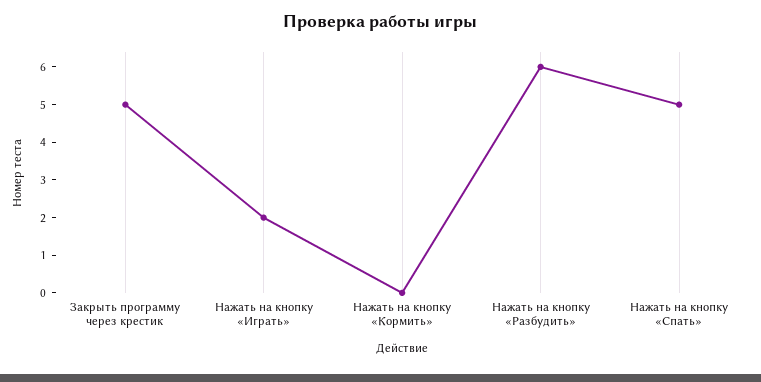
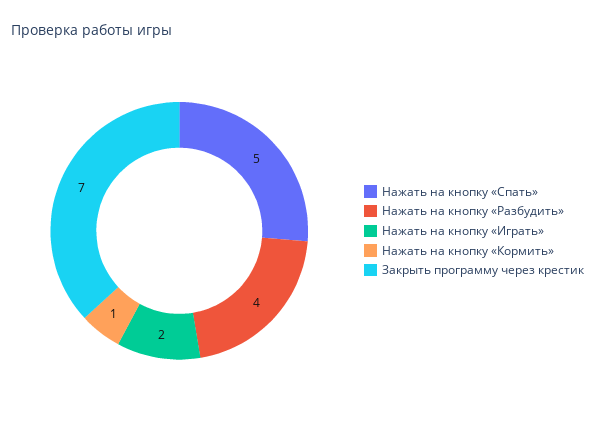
Закрыть программу через крестик: 5 -> 7
Нажать на кнопку «Кормить»: 0 -> 1
Нажать на кнопку «Разбудить»: 6 -> 4

